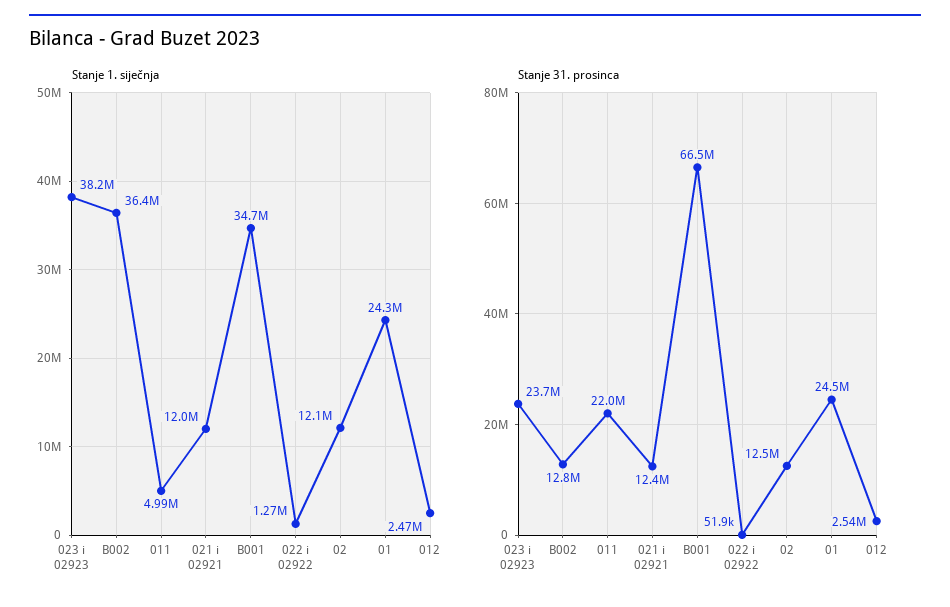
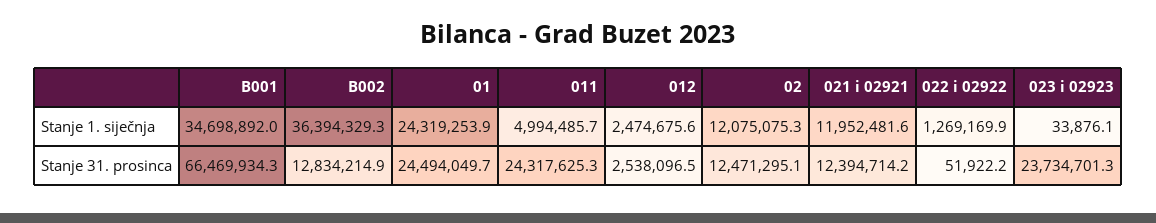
Stanje 1. siječnja, 023 i 02923: 38200000 -> 33876.1
Stanje 31. prosinca, 011: 22000000 -> 24317625.3

